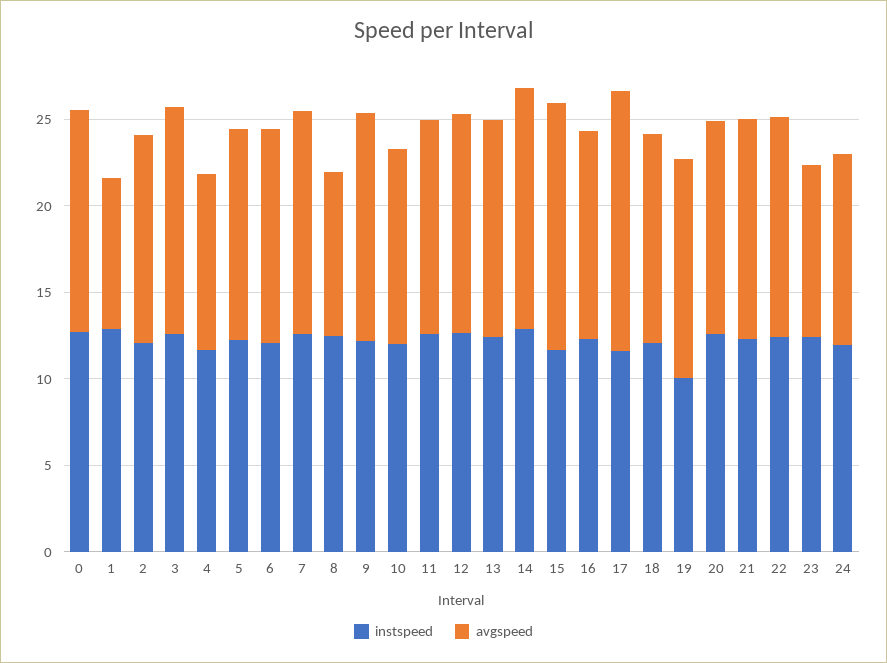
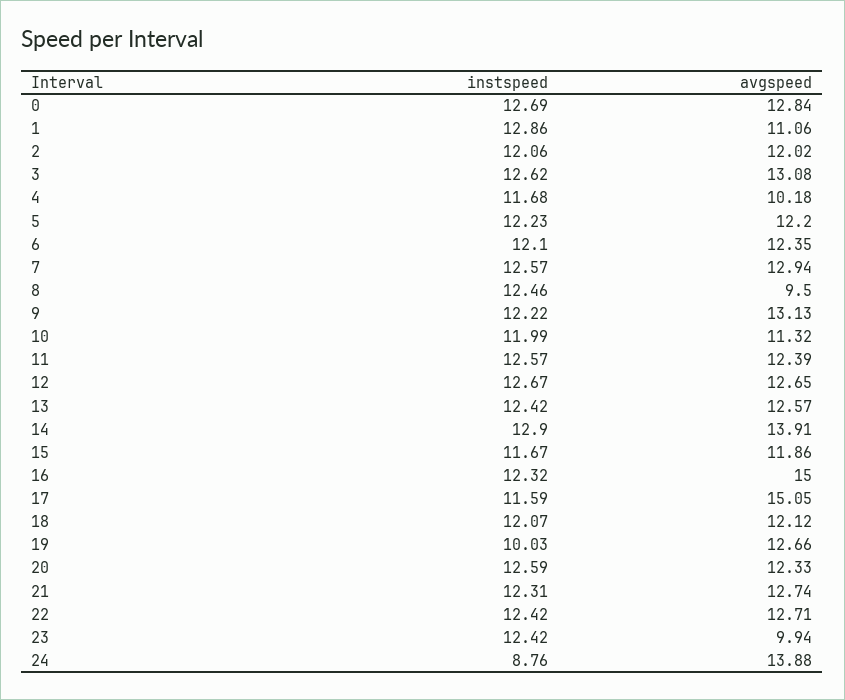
avgspeed, 1: 9 -> 11.06
avgspeed, 15: 14 -> 11.86
avgspeed, 16: 12 -> 15
instspeed, 24: 12 -> 8.76
avgspeed, 24: 11 -> 13.88

